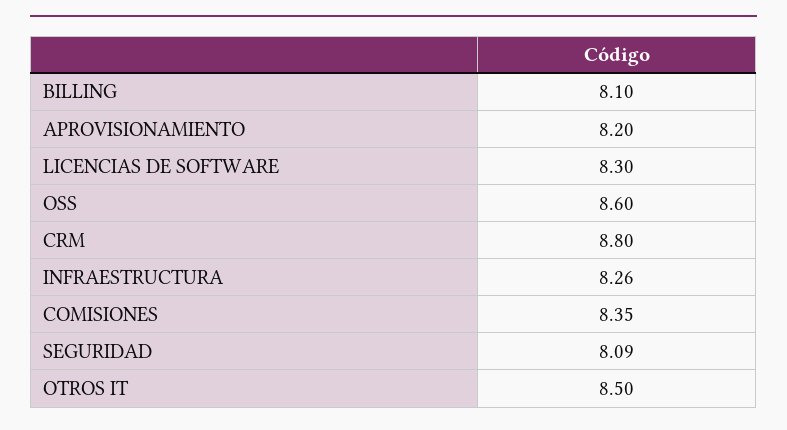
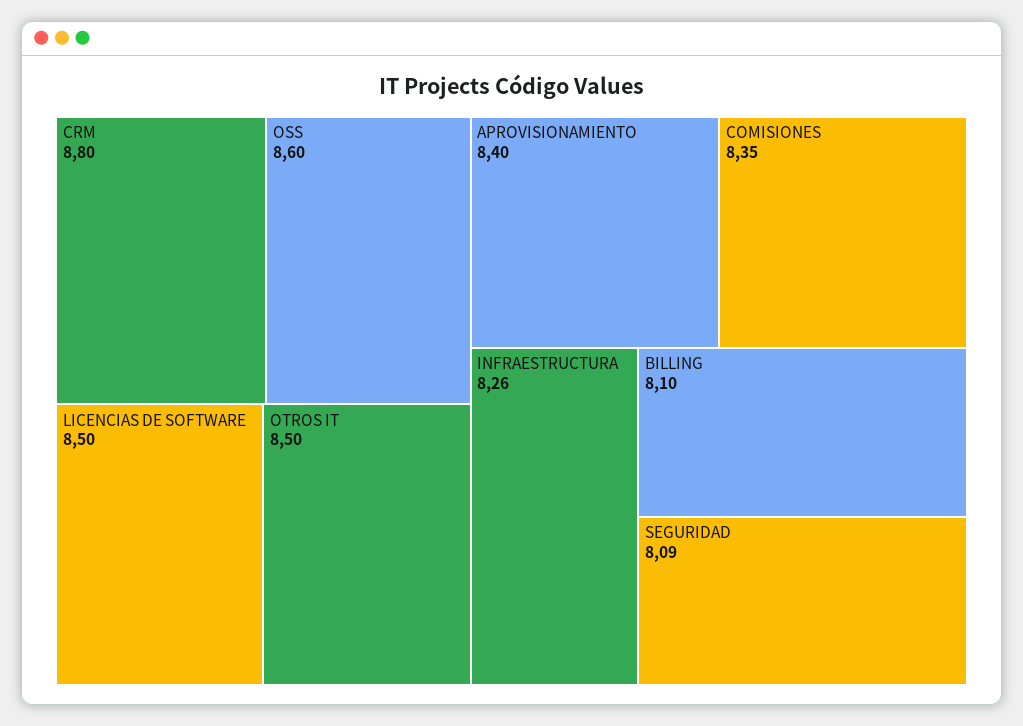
APROVISIONAMIENTO: 8.2 -> 8.4
LICENCIAS DE SOFTWARE: 8.3 -> 8.5

